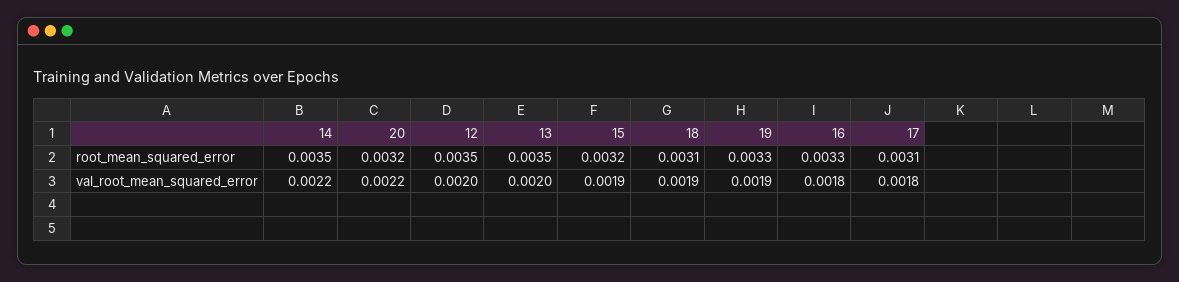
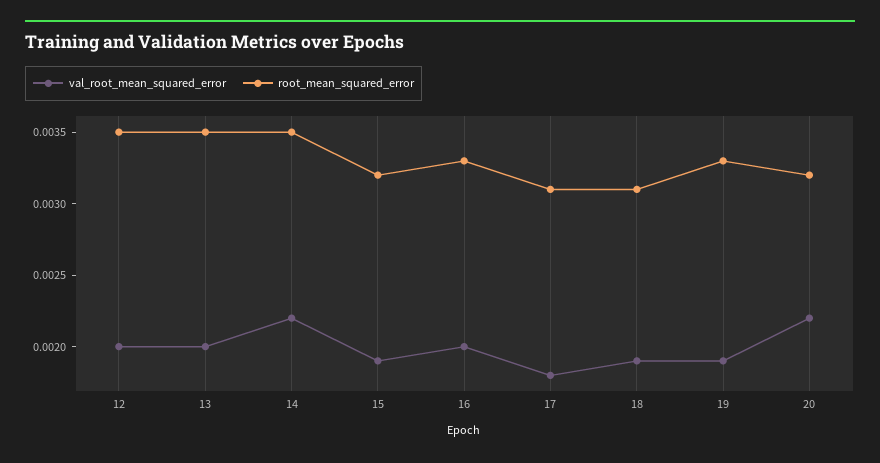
val_root_mean_squared_error, 16: 0.0018 -> 0.002

